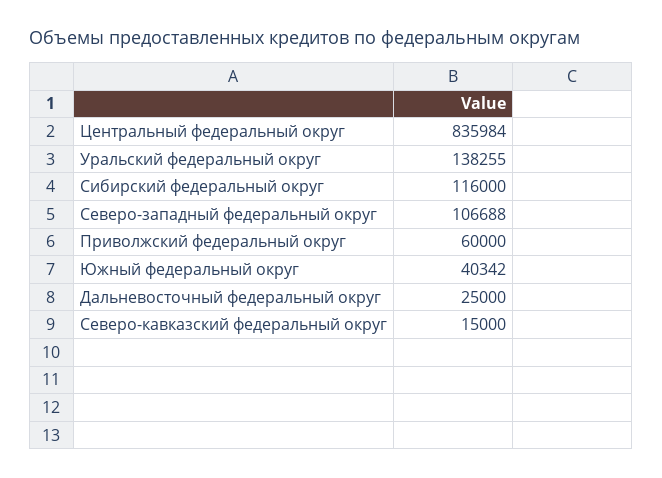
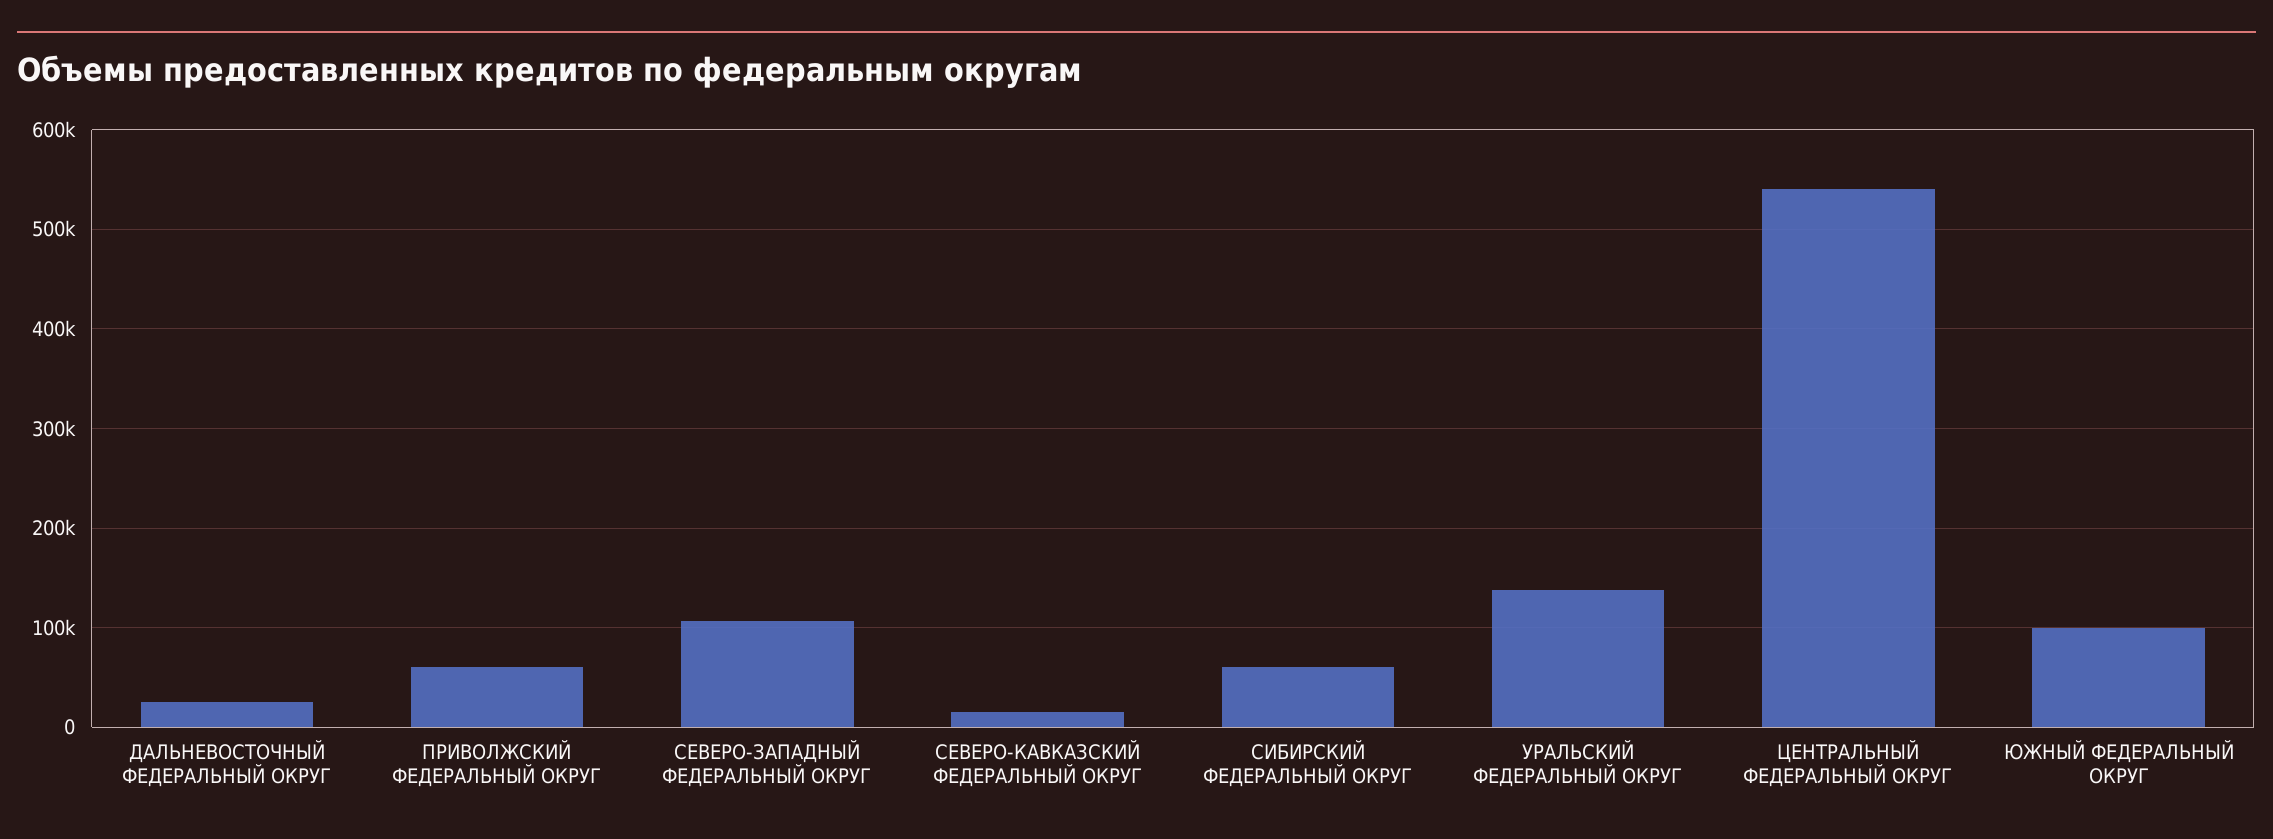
Центральный федеральный округ: 835984 -> 540000
Сибирский федеральный округ: 116000 -> 60000
Южный федеральный округ: 40342 -> 100000

